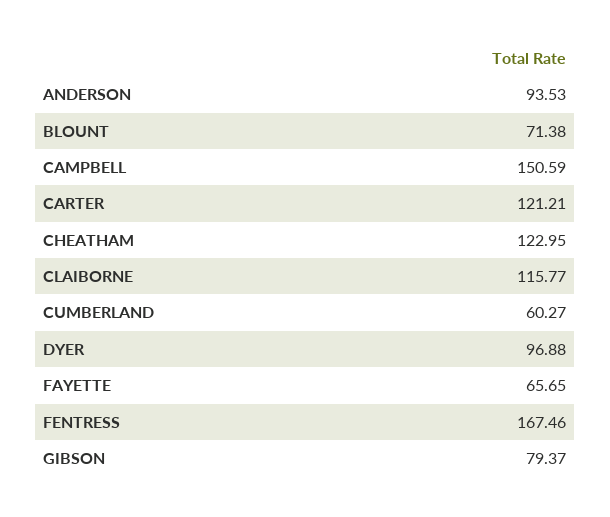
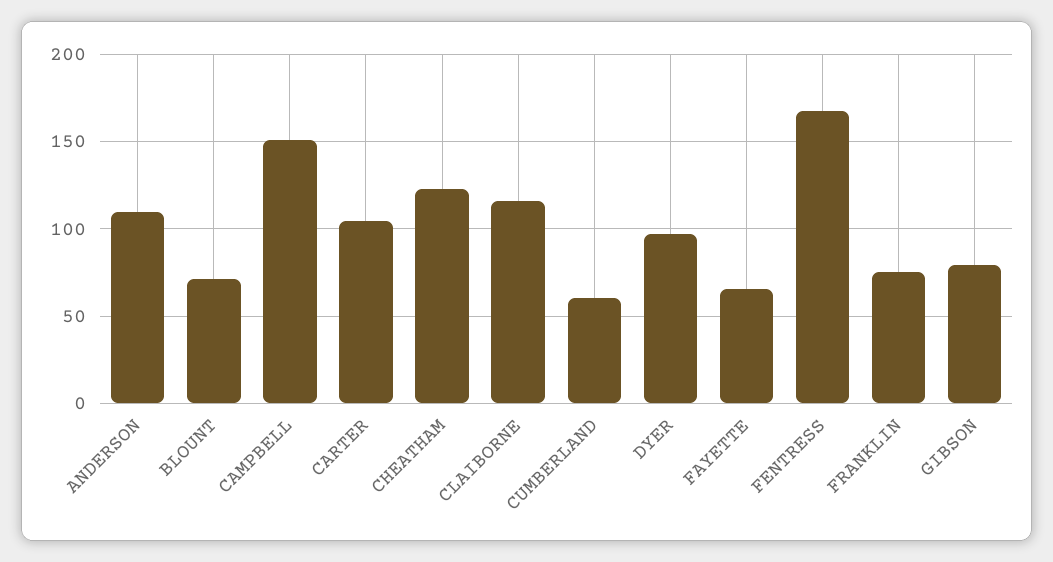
ANDERSON: 93.53 -> 110
CARTER: 121.21 -> 105
FRANKLIN: none -> 75

